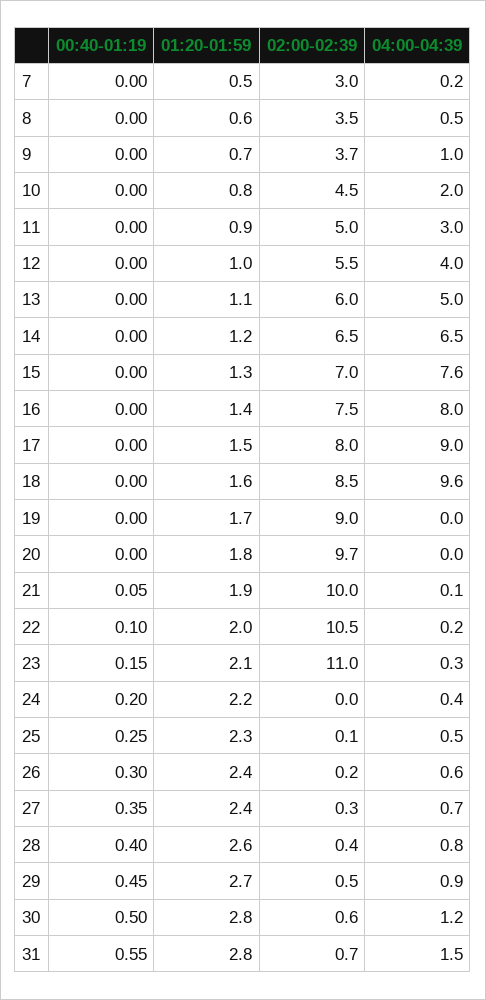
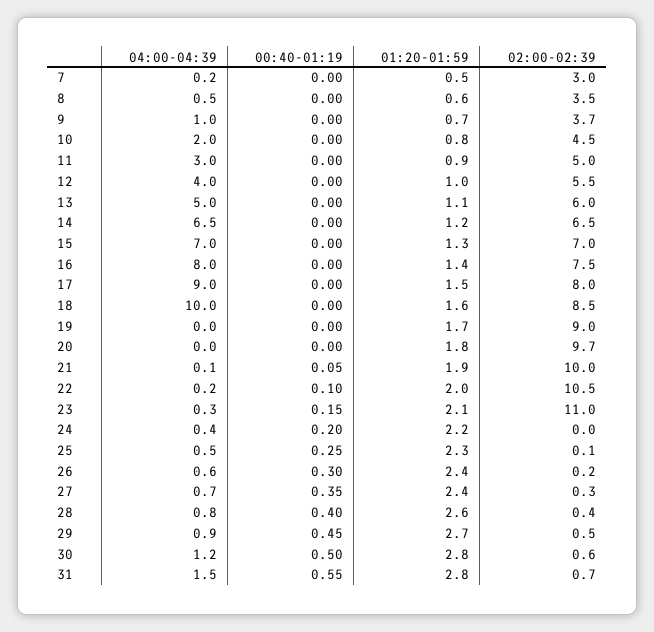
04:00-04:39, 15: 7.6 -> 7
04:00-04:39, 18: 9.6 -> 10

